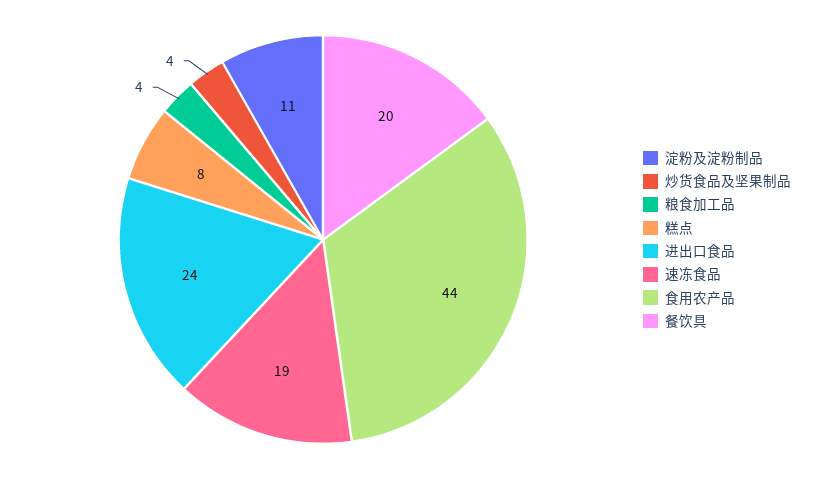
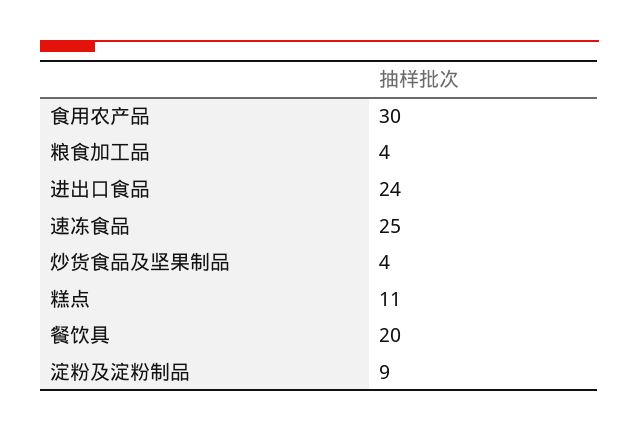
淀粉及淀粉制品: 11 -> 9
糕点: 8 -> 11
速冻食品: 19 -> 25
食用农产品: 44 -> 30

